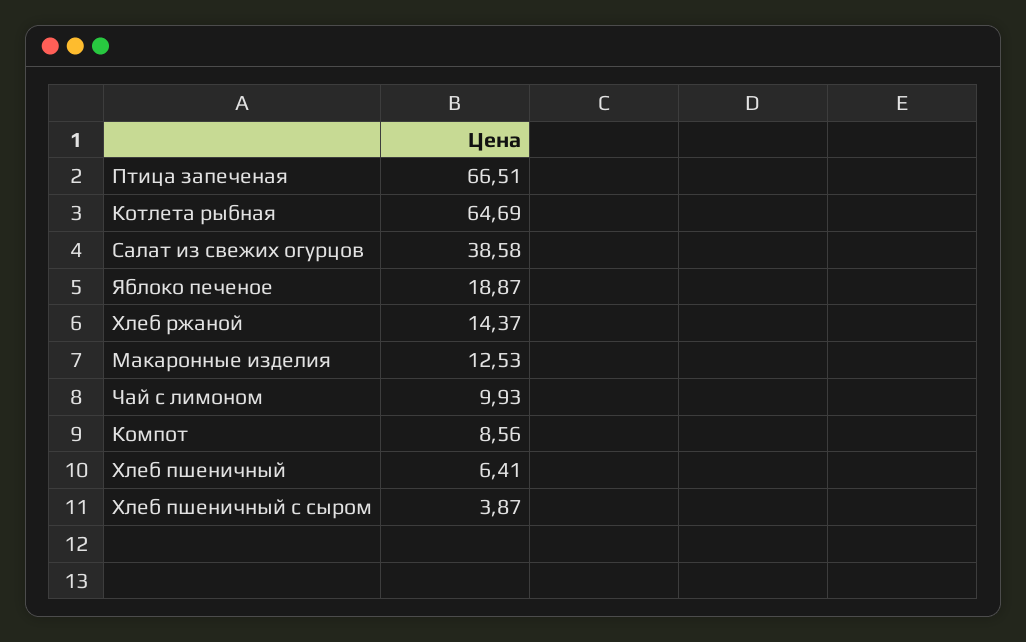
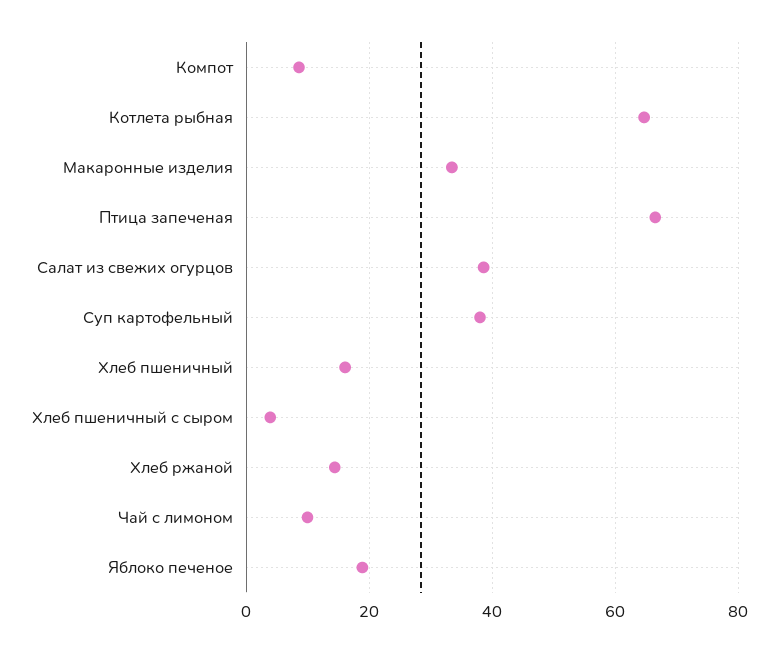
Макаронные изделия: 12.53 -> 34
Хлеб пшеничный: 6.41 -> 16
Суп картофельный: none -> 38

